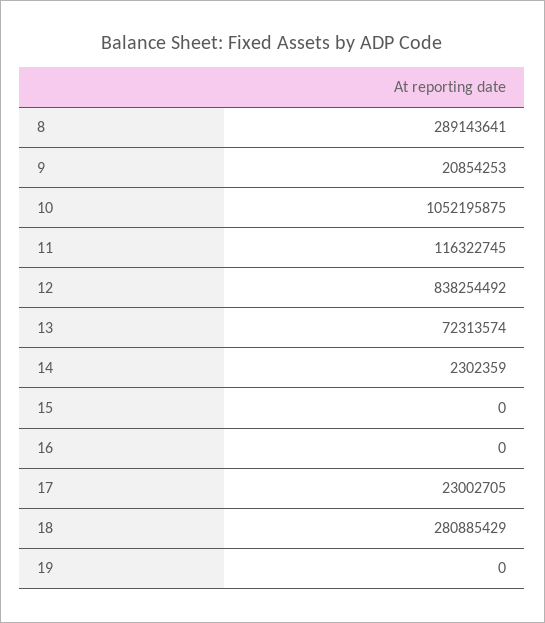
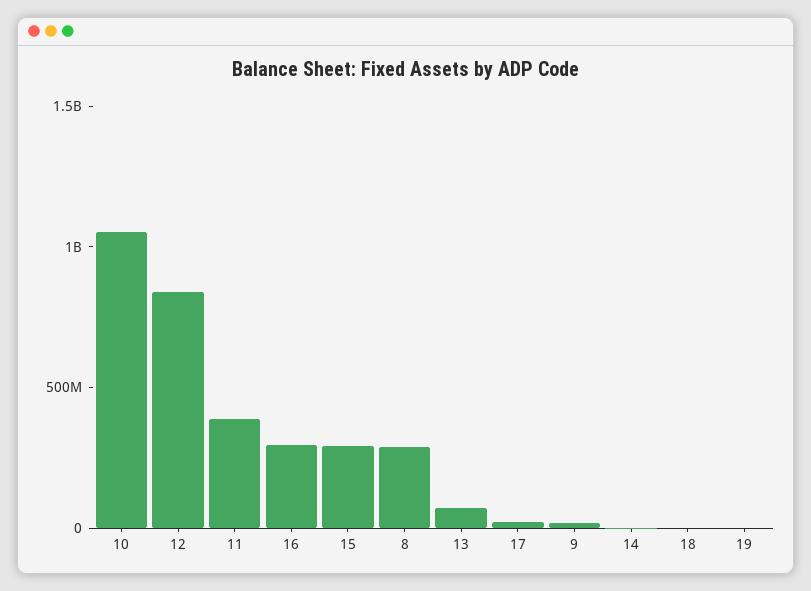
11: 116322745 -> 400000000
15: 0 -> 300000000
16: 0 -> 300000000
18: 280885429 -> 0

